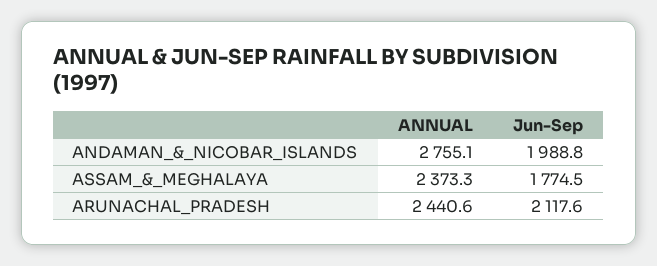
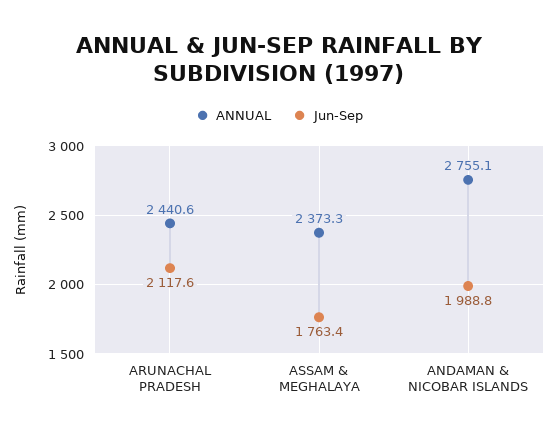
Jun-Sep, ASSAM_&_MEGHALAYA: 1774.5 -> 1763.4

